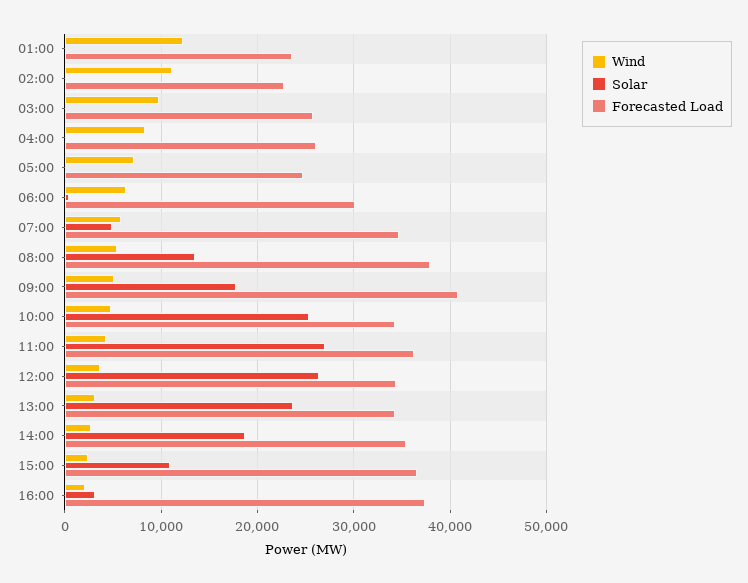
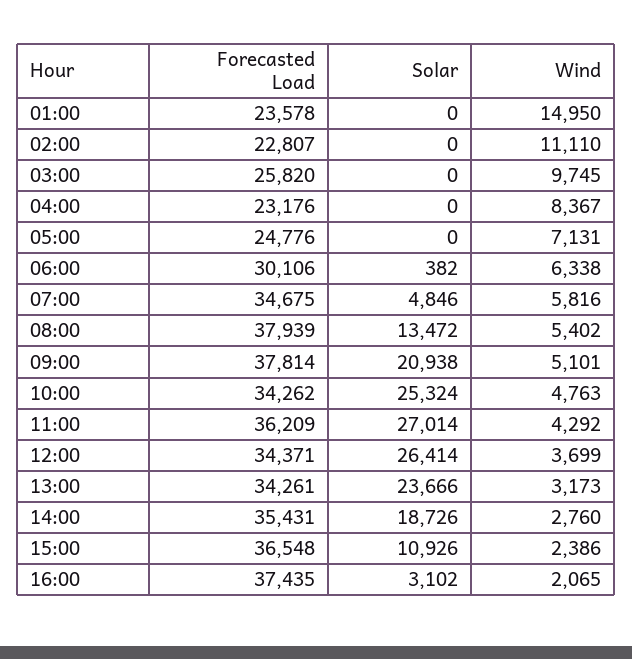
Wind, 01:00: 12000 -> 14950
Forecasted Load, 04:00: 26000 -> 23176
Solar, 09:00: 18000 -> 20938
Forecasted Load, 09:00: 41000 -> 37814

